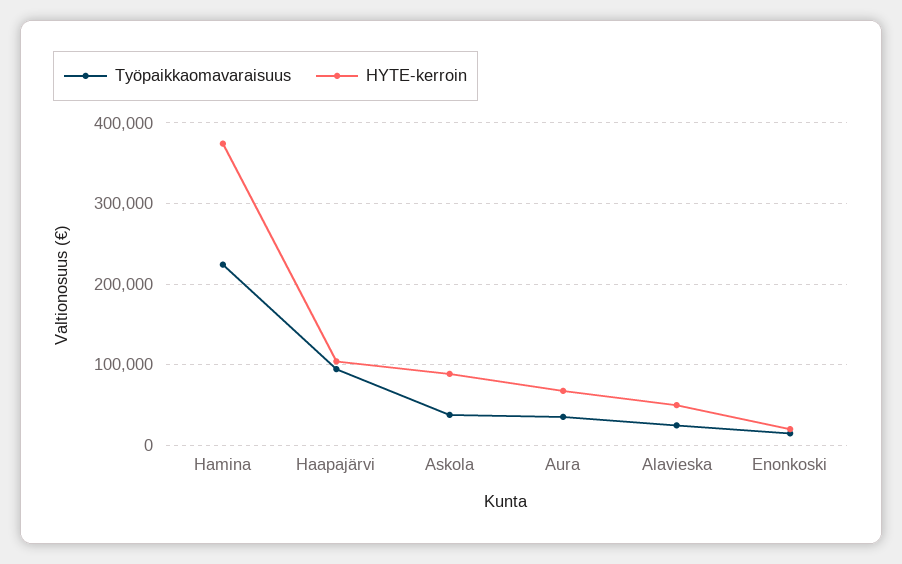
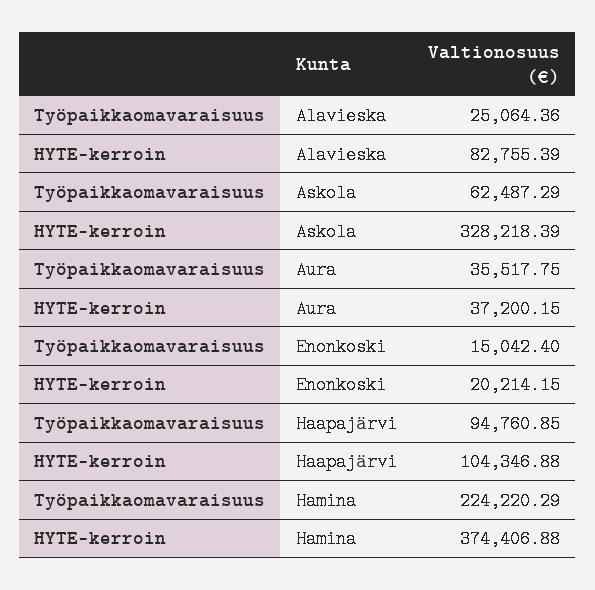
Työpaikkaomavaraisuus, Askola: 40000 -> 62487.29
HYTE-kerroin, Askola: 90000 -> 328218.39
HYTE-kerroin, Aura: 70000 -> 37200.15
HYTE-kerroin, Alavieska: 50000 -> 82755.39

